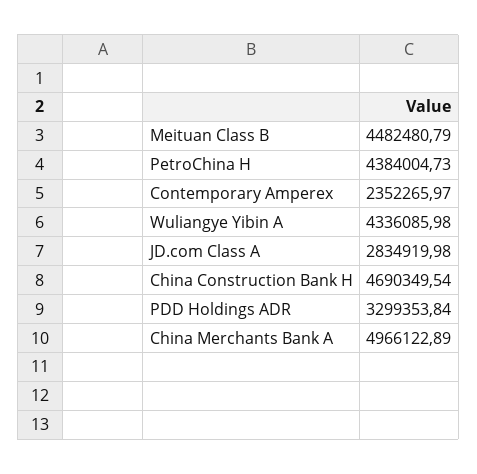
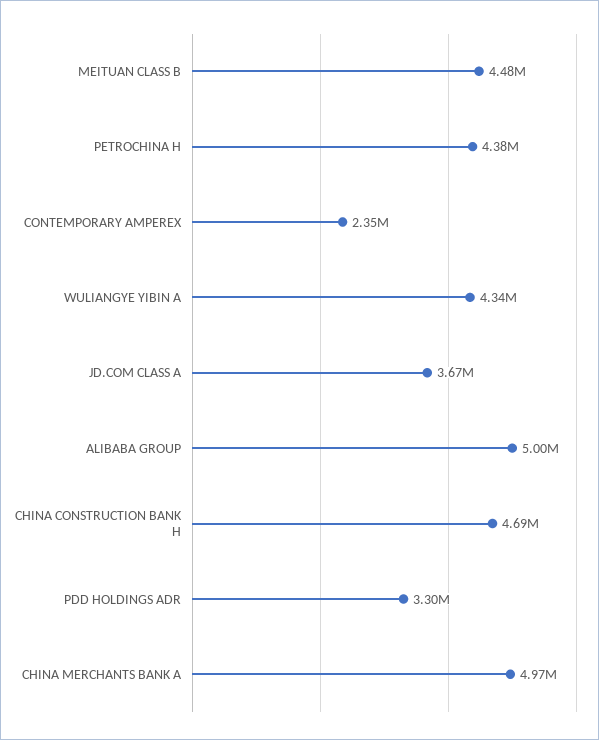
JD.com Class A: 2834919.98 -> 3670000
ALIBABA GROUP: none -> 5000000

